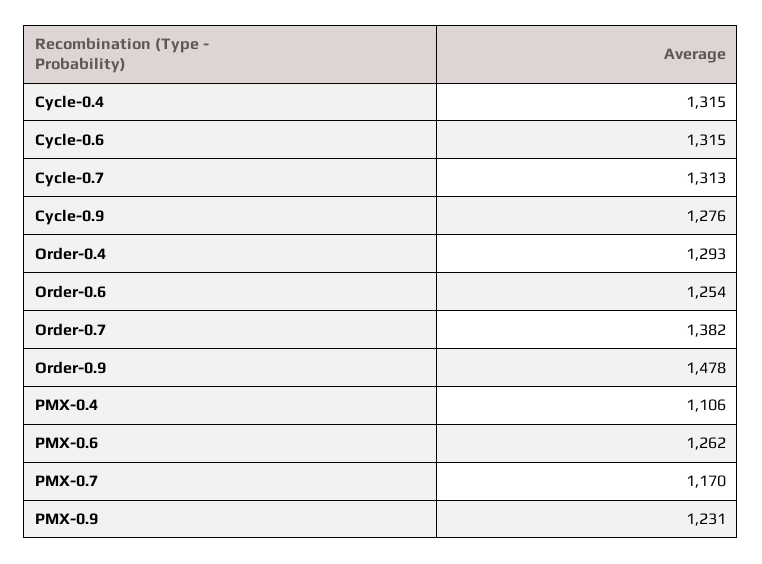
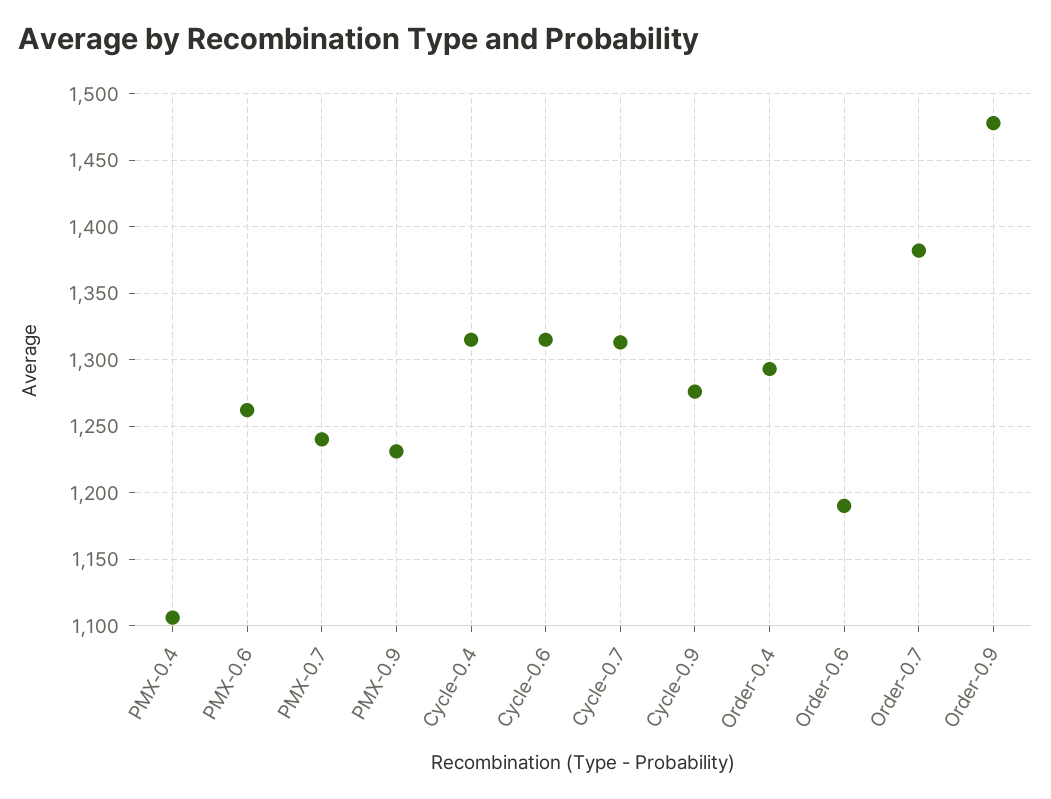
Order-0.6: 1254 -> 1190
PMX-0.7: 1170 -> 1240

